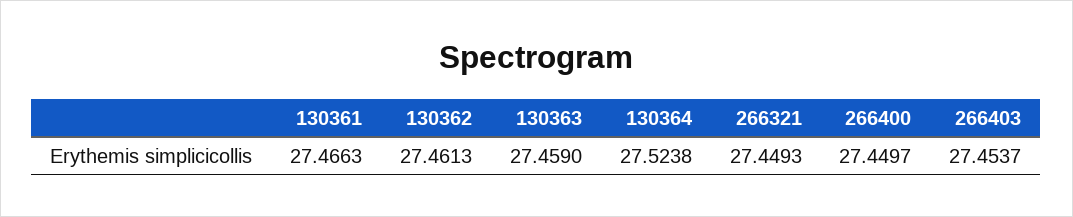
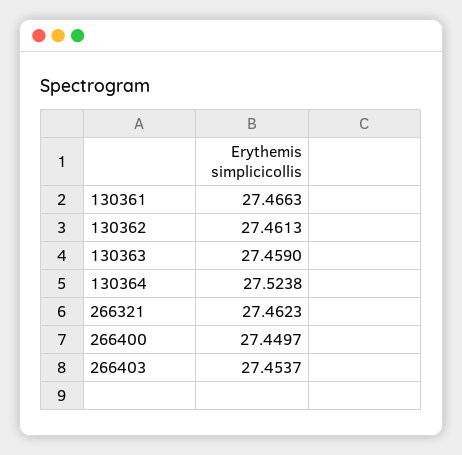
266321: 27.4493 -> 27.4623

